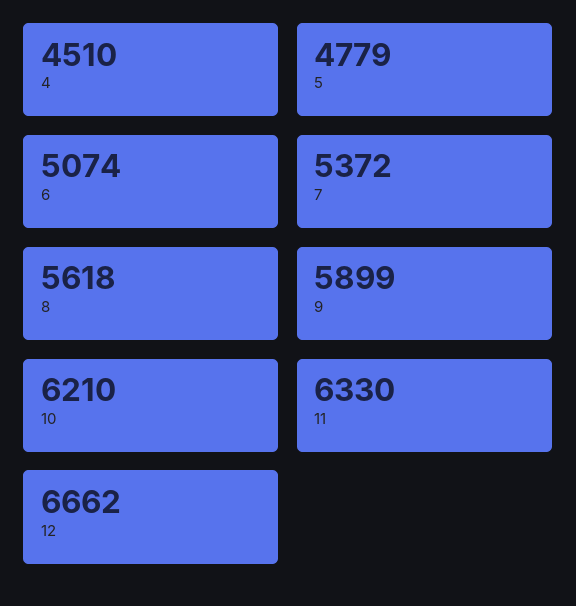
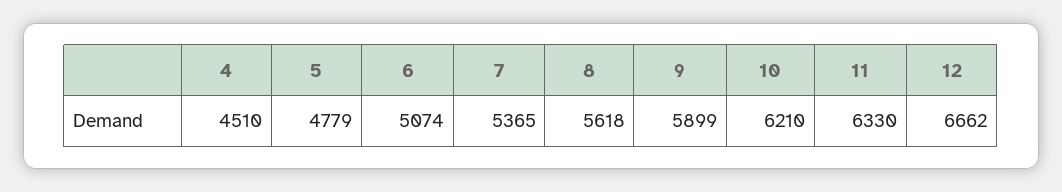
7: 5372 -> 5365

